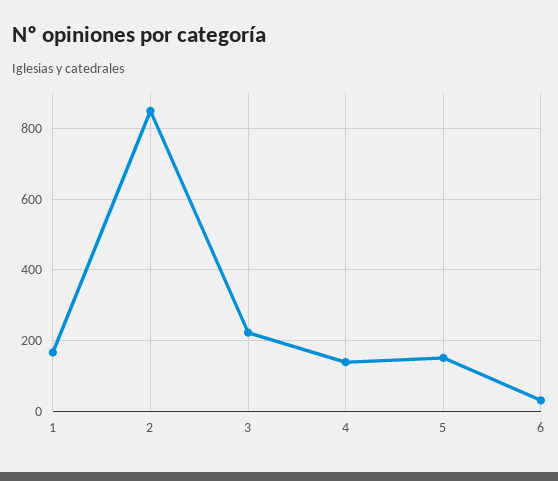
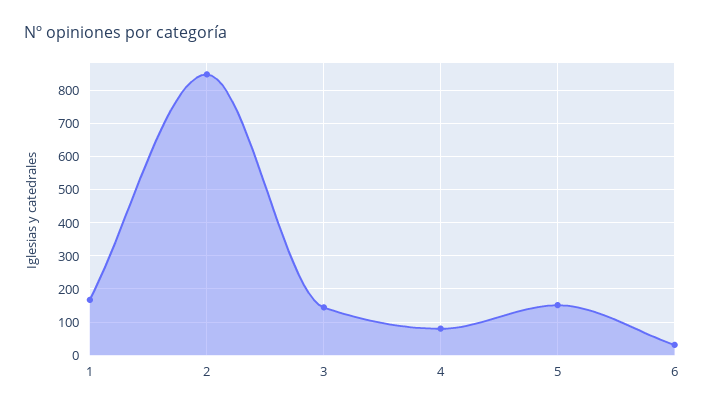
3: 220 -> 140
4: 140 -> 80

